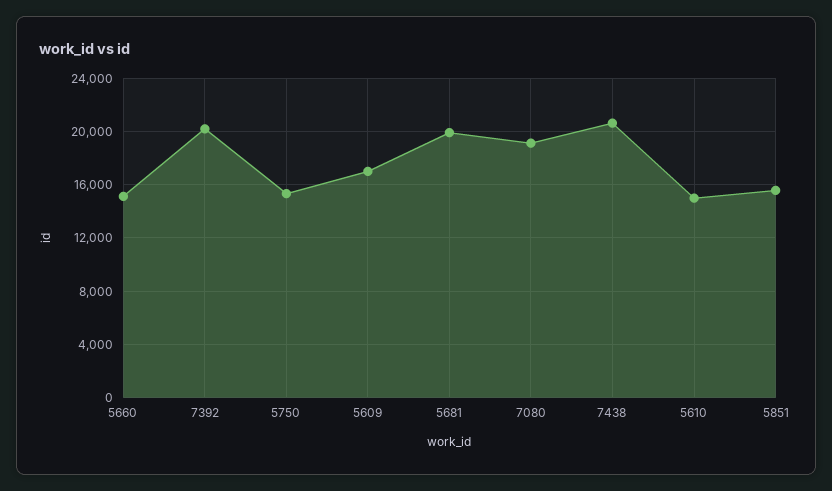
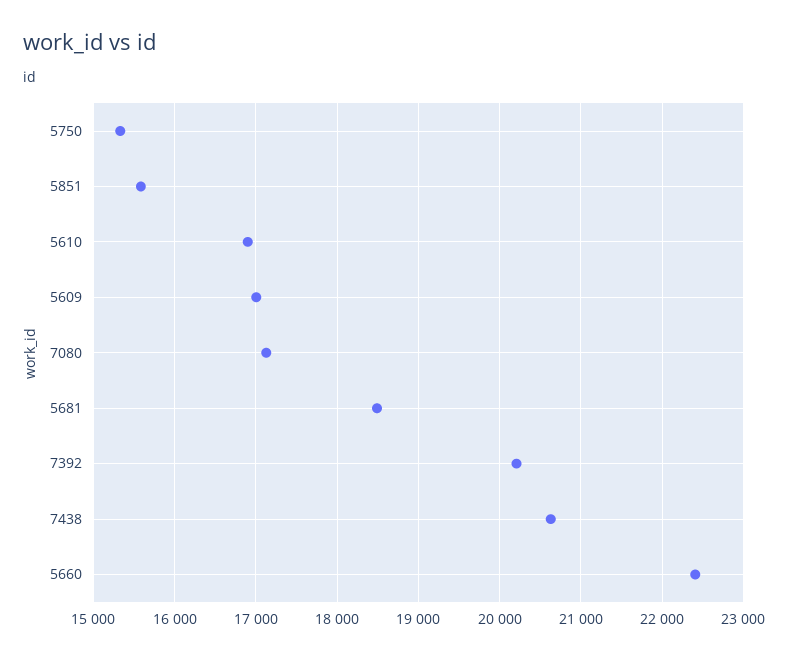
5660: 15000 -> 22400
5681: 20000 -> 18500
7080: 19000 -> 17100
5610: 15000 -> 16900

